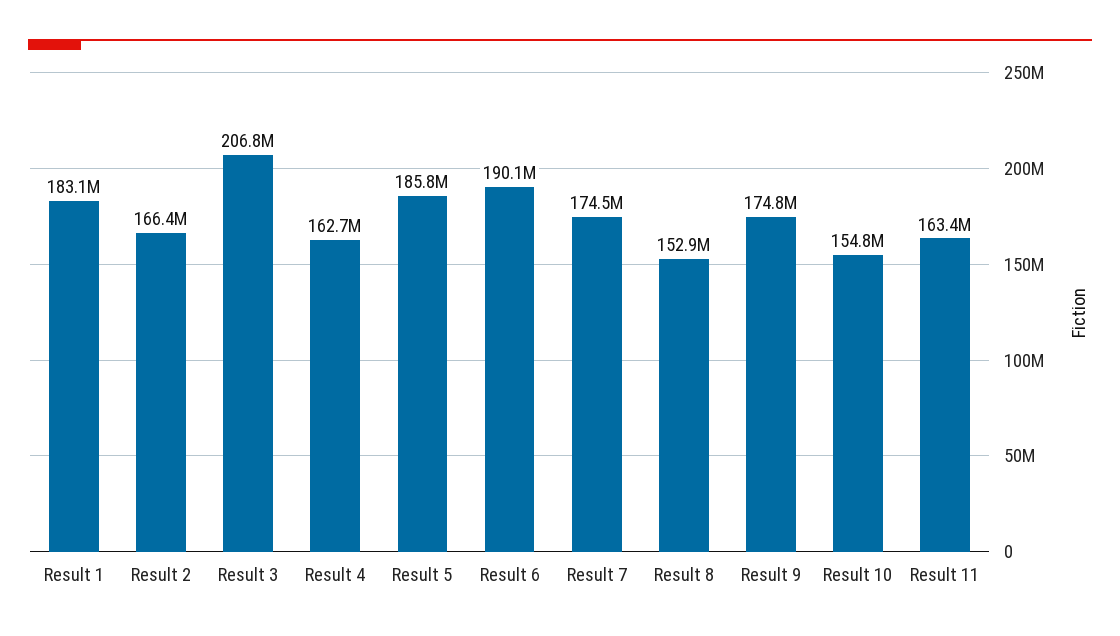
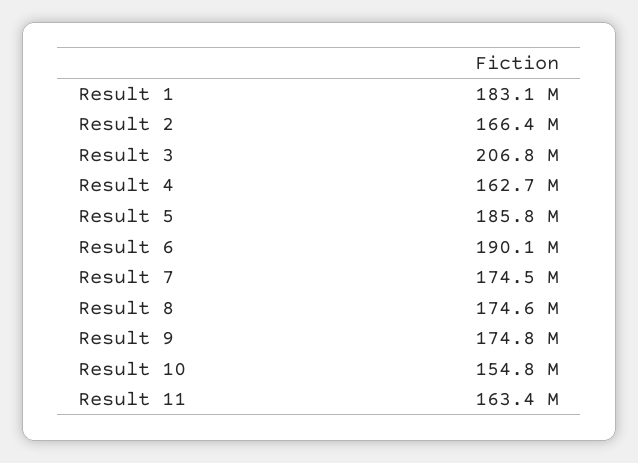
Result 8: 152900000 -> 174600000

